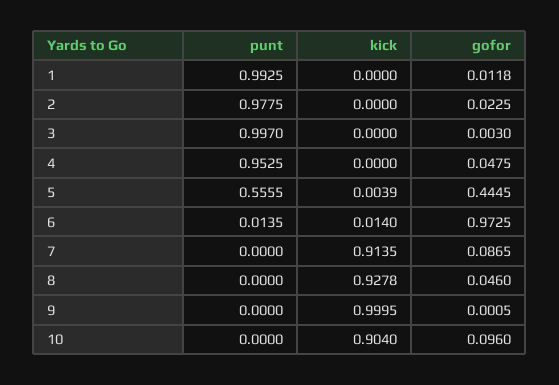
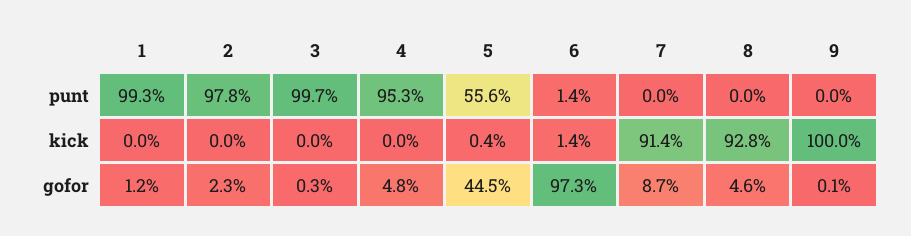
punt, 10: 0 -> none
kick, 10: 0.904 -> none
gofor, 10: 0.096 -> none

